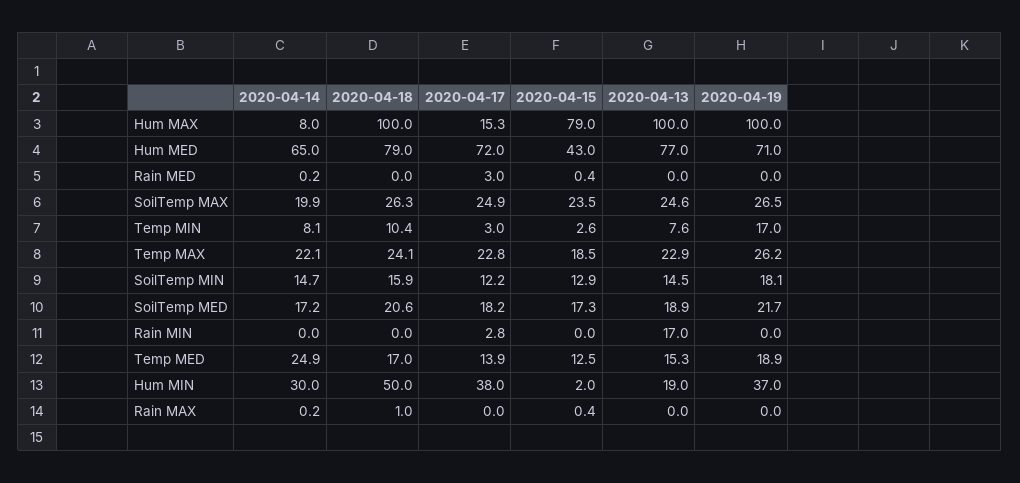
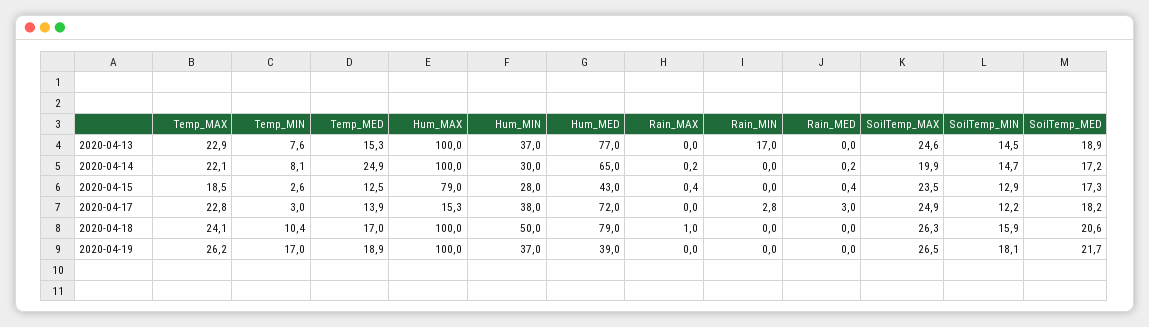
2020-04-14, Hum MAX: 8 -> 100
2020-04-19, Hum MED: 71 -> 39
2020-04-15, Hum MIN: 2 -> 28
2020-04-13, Hum MIN: 19 -> 37

